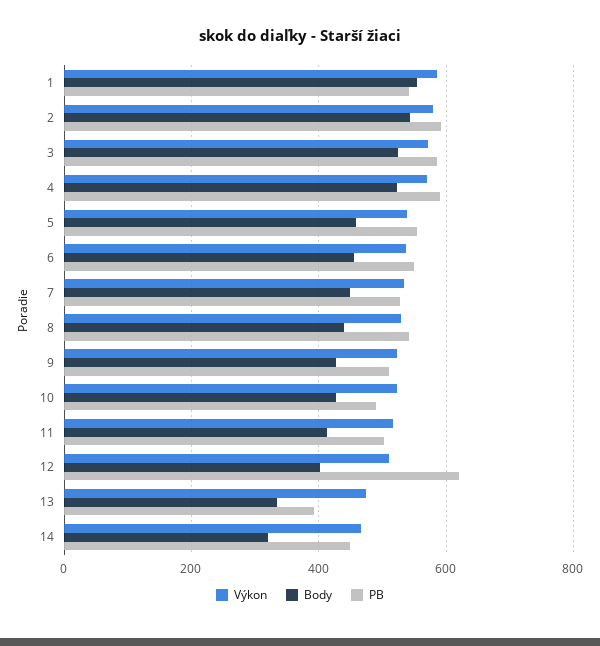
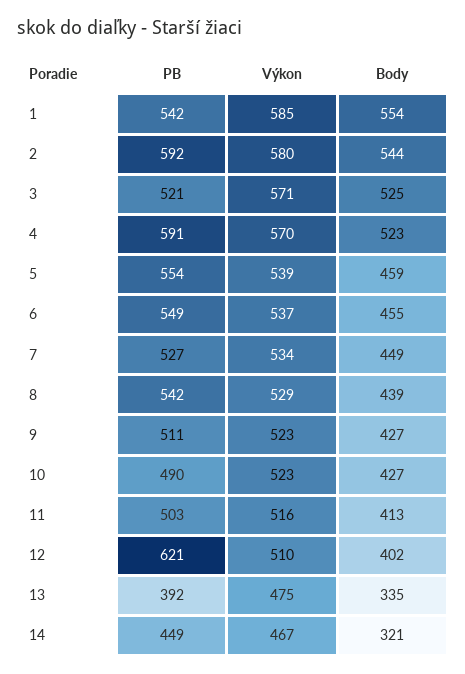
PB, 3: 580 -> 521

